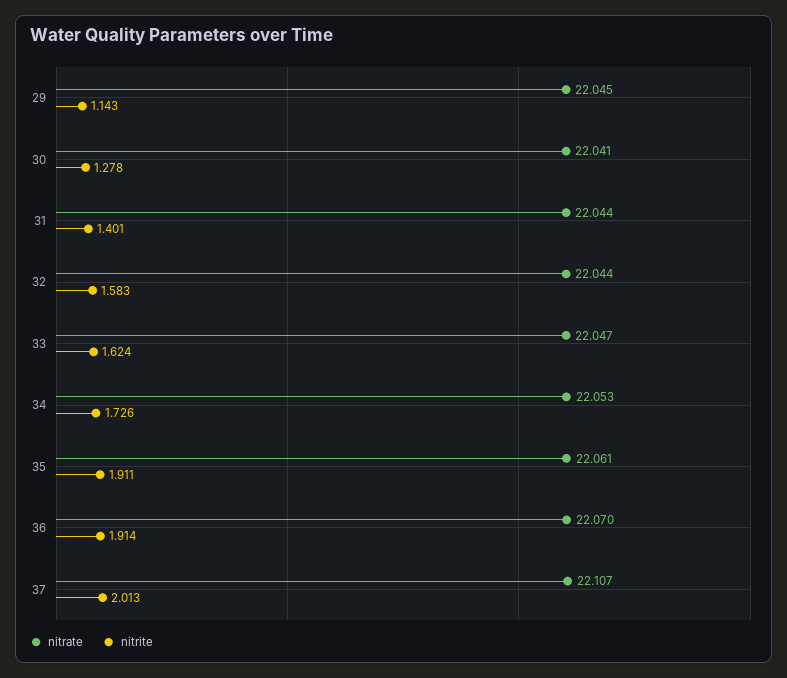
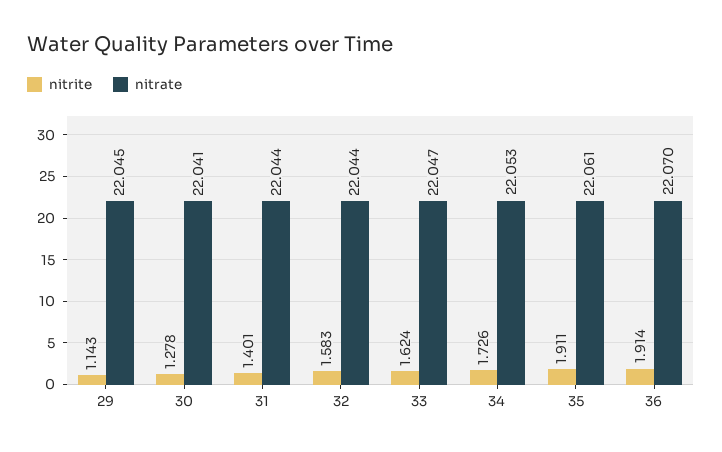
nitrate, 37: 22.107 -> none
nitrite, 37: 2.013 -> none

